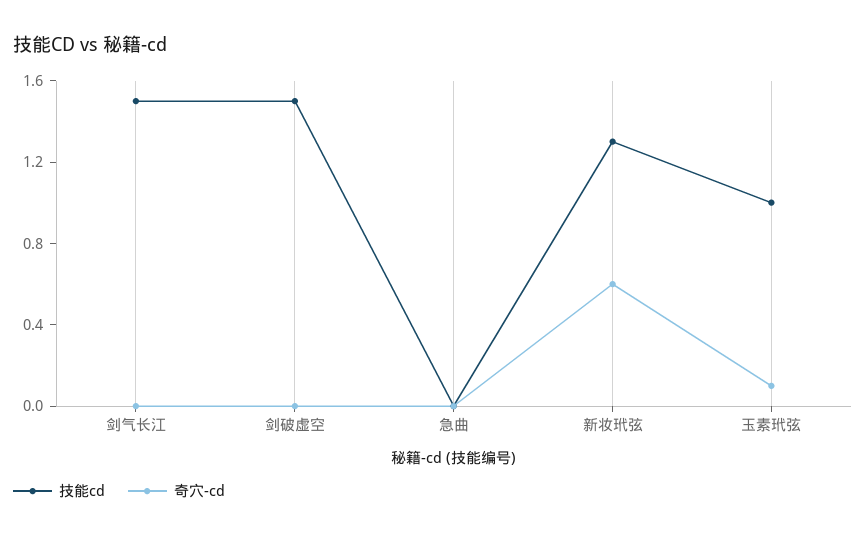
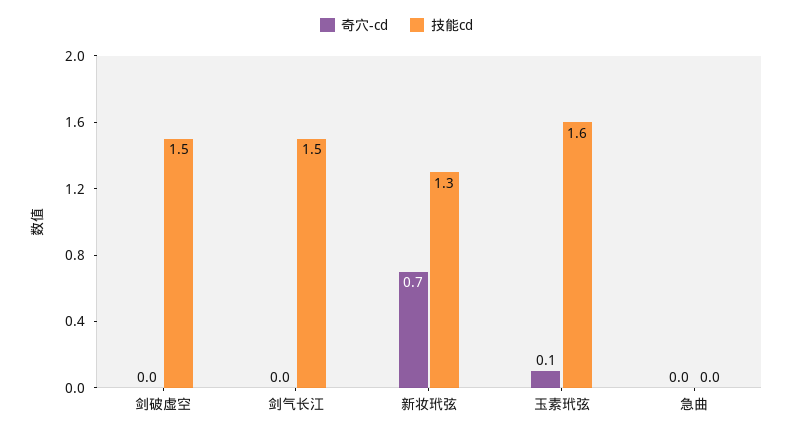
奇穴-cd, 新妆玳弦: 0.6 -> 0.7
技能cd, 玉素玳弦: 1 -> 1.6

